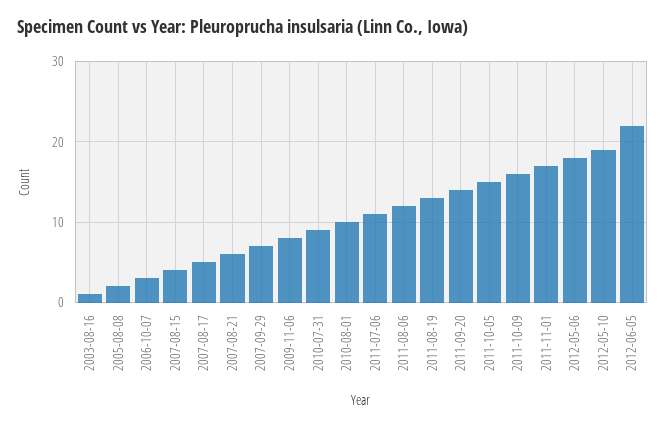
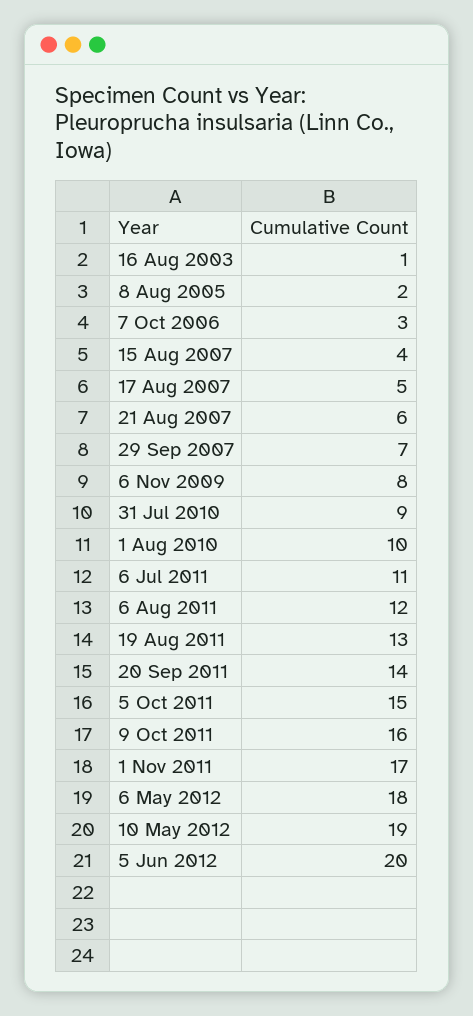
2012-06-05: 22 -> 20

